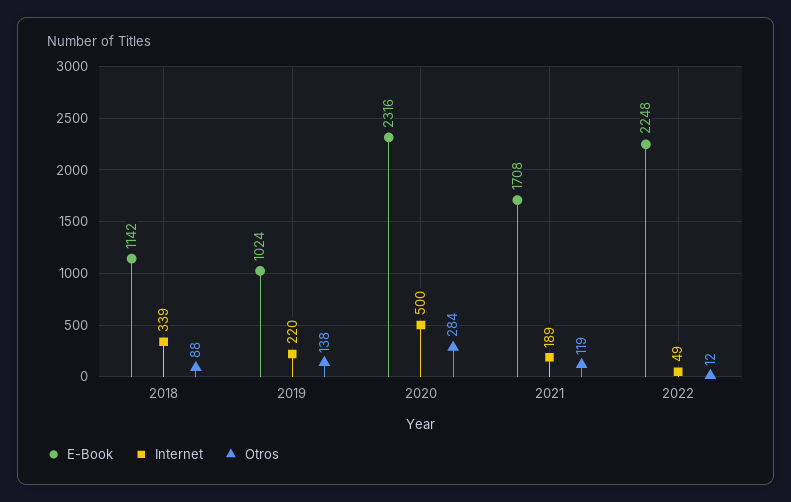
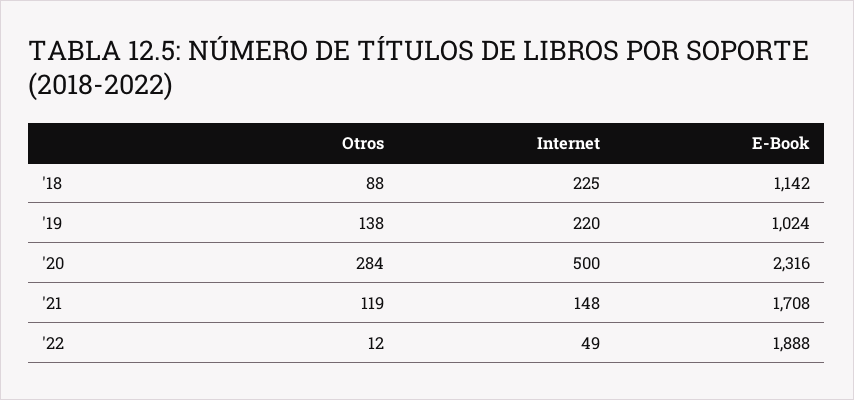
Internet, 2018: 339 -> 225
Internet, 2021: 189 -> 148
E-Book, 2022: 2248 -> 1888

